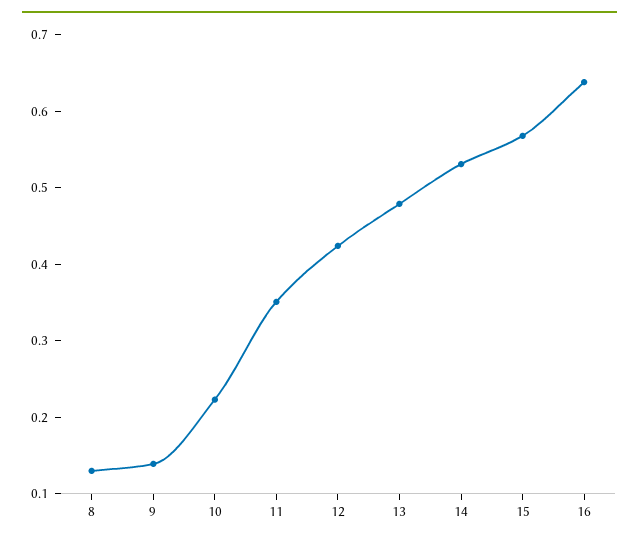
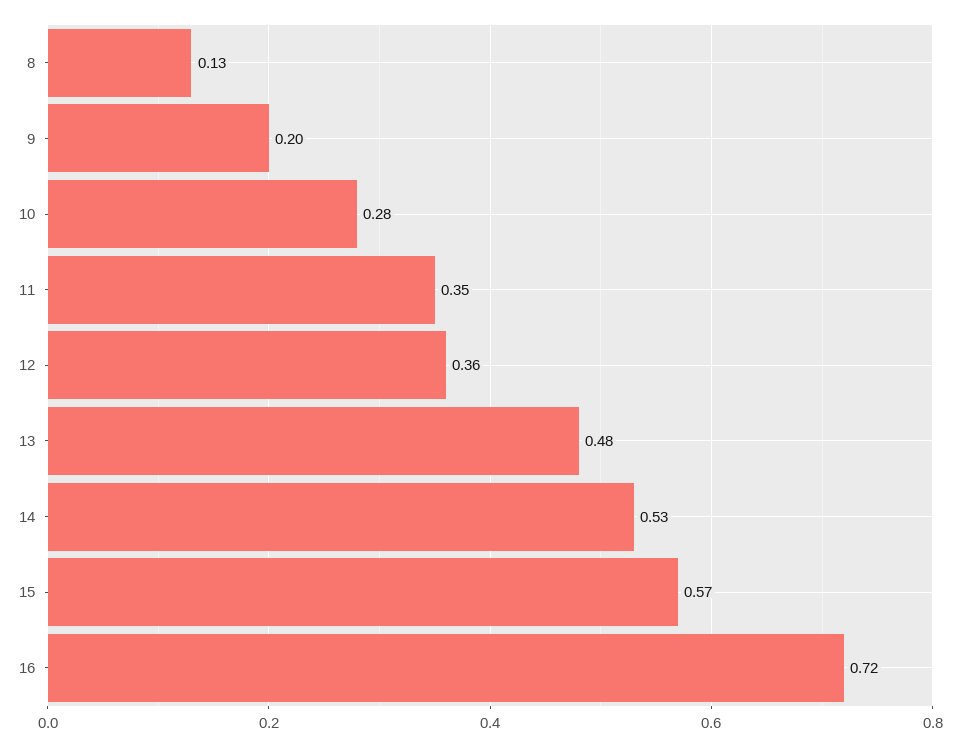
9: 0.14 -> 0.2
10: 0.22 -> 0.28
12: 0.42 -> 0.36
16: 0.64 -> 0.72

